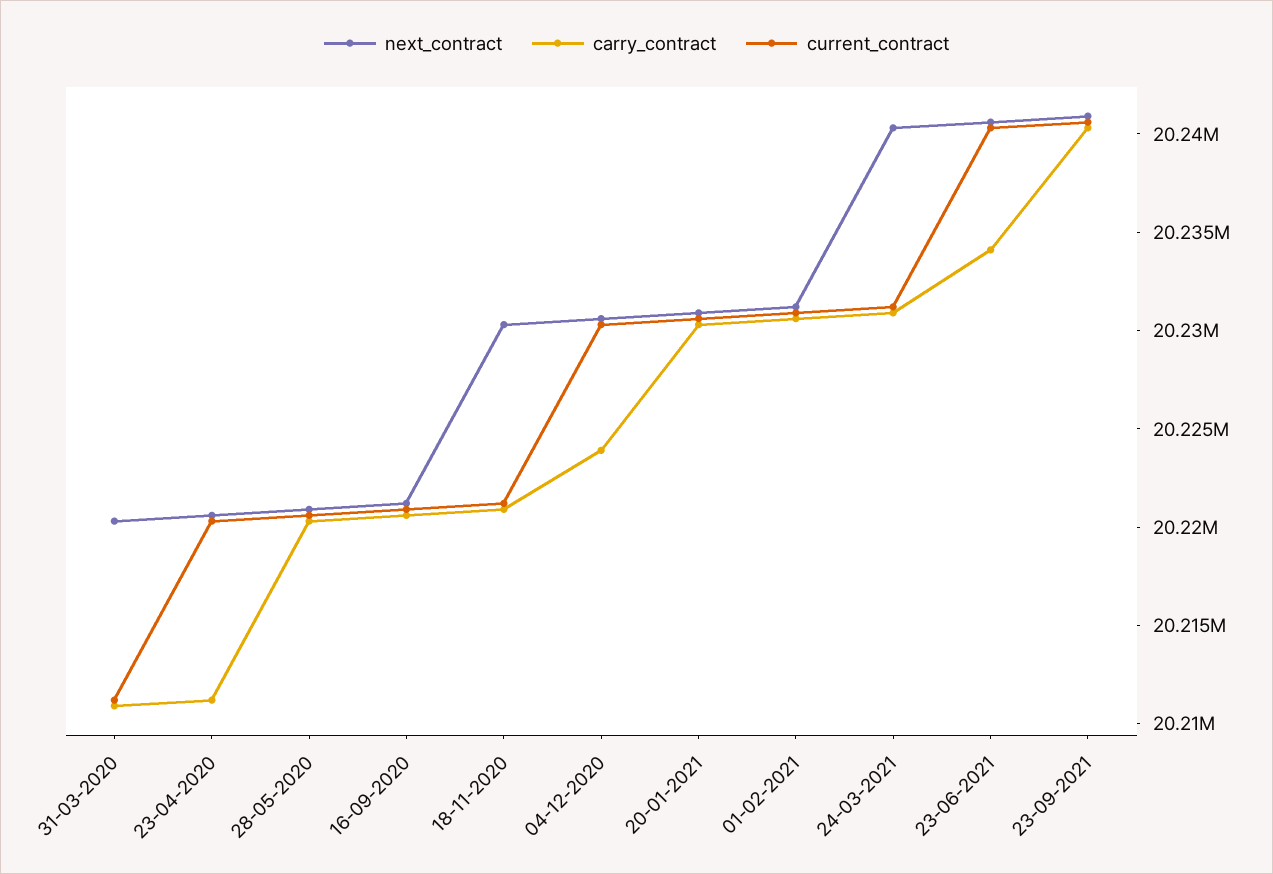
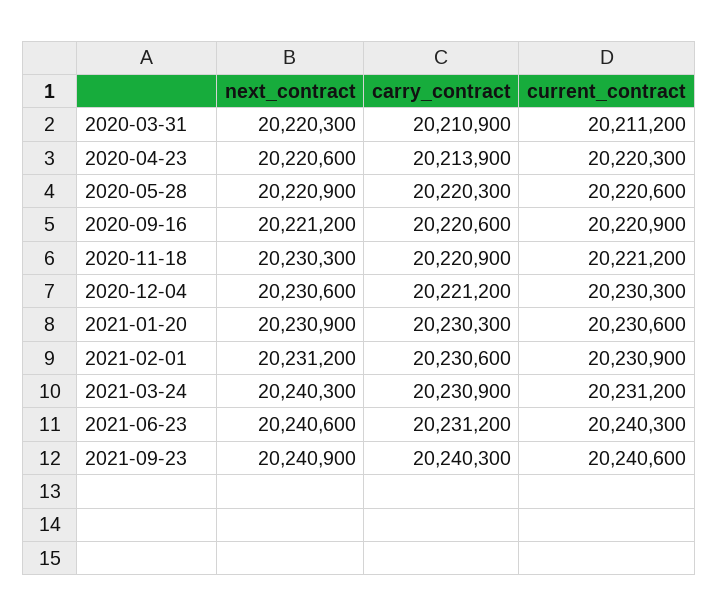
carry_contract, 23-04-2020: 20211000 -> 20213900
carry_contract, 04-12-2020: 20224000 -> 20221200
carry_contract, 23-06-2021: 20234000 -> 20231200

